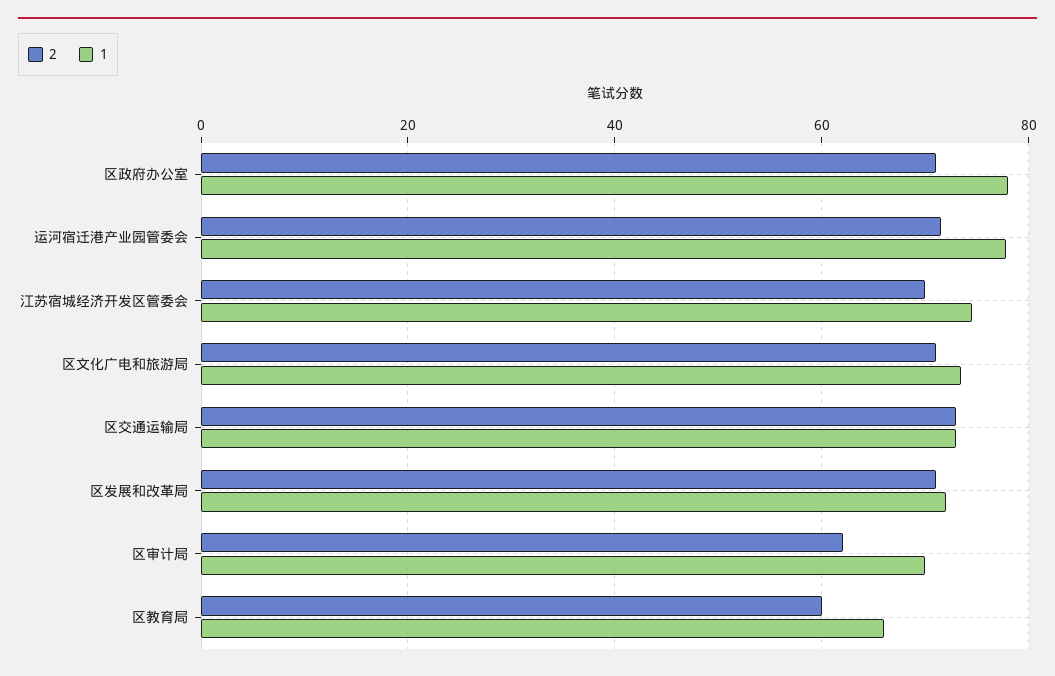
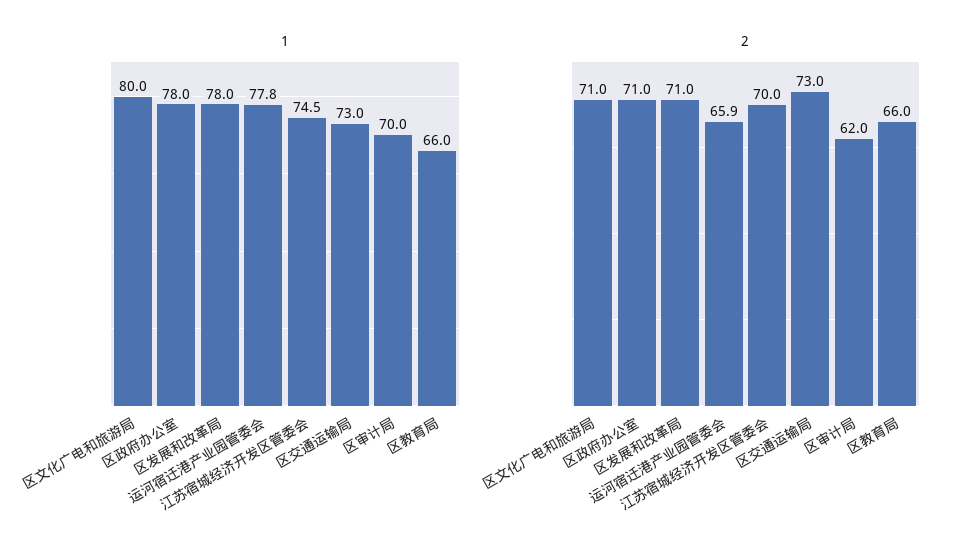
2, 运河宿迁港产业园管委会: 72 -> 65.9
1, 区文化广电和旅游局: 74 -> 80
1, 区发展和改革局: 72 -> 78
2, 区教育局: 60 -> 66

